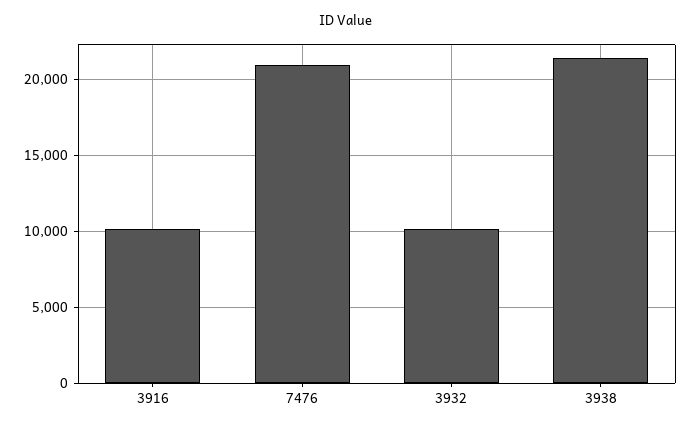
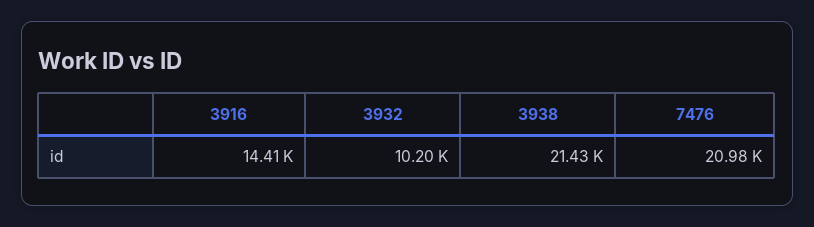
3916: 10000 -> 14410

